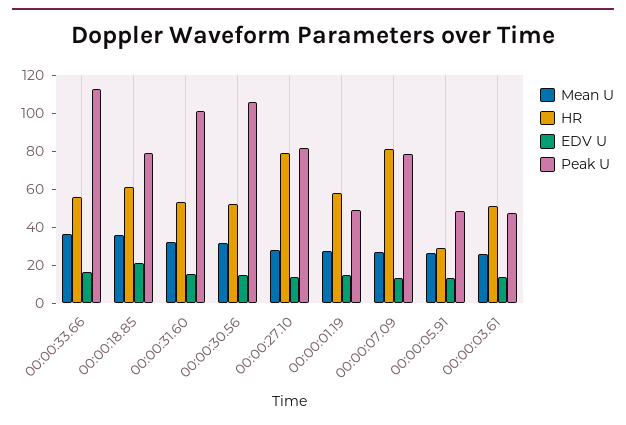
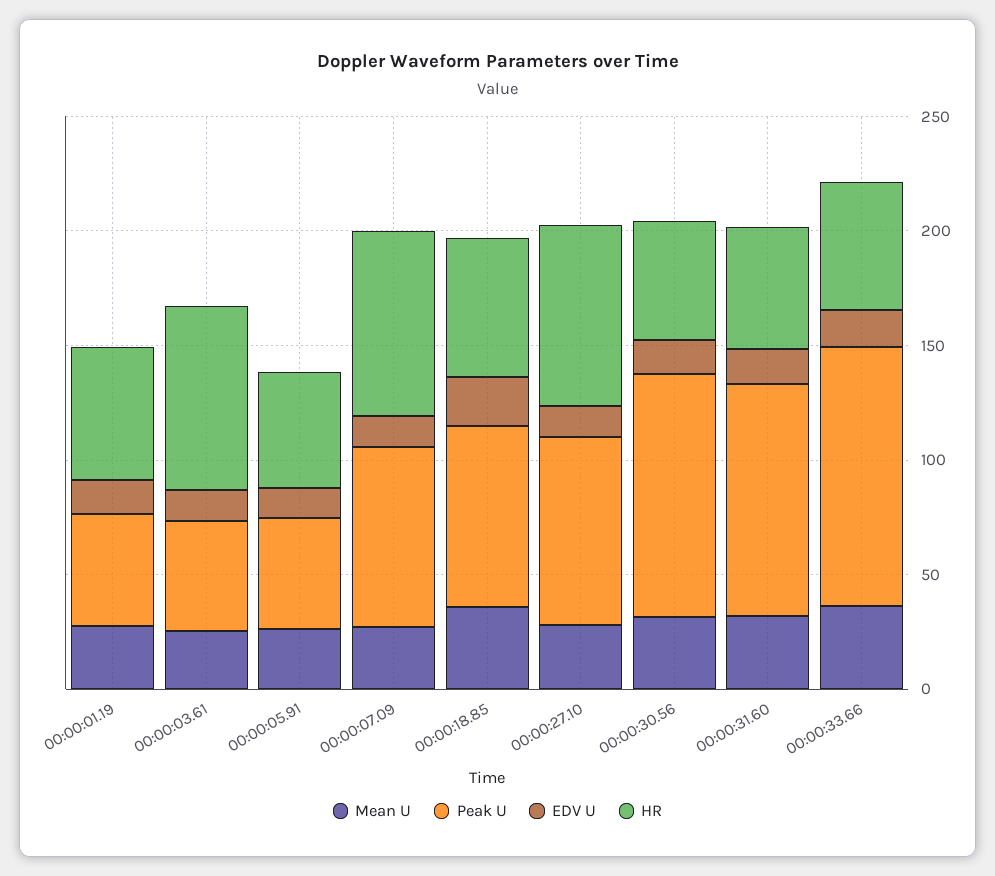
HR, 00:00:05.91: 30 -> 50
HR, 00:00:03.61: 50 -> 80

